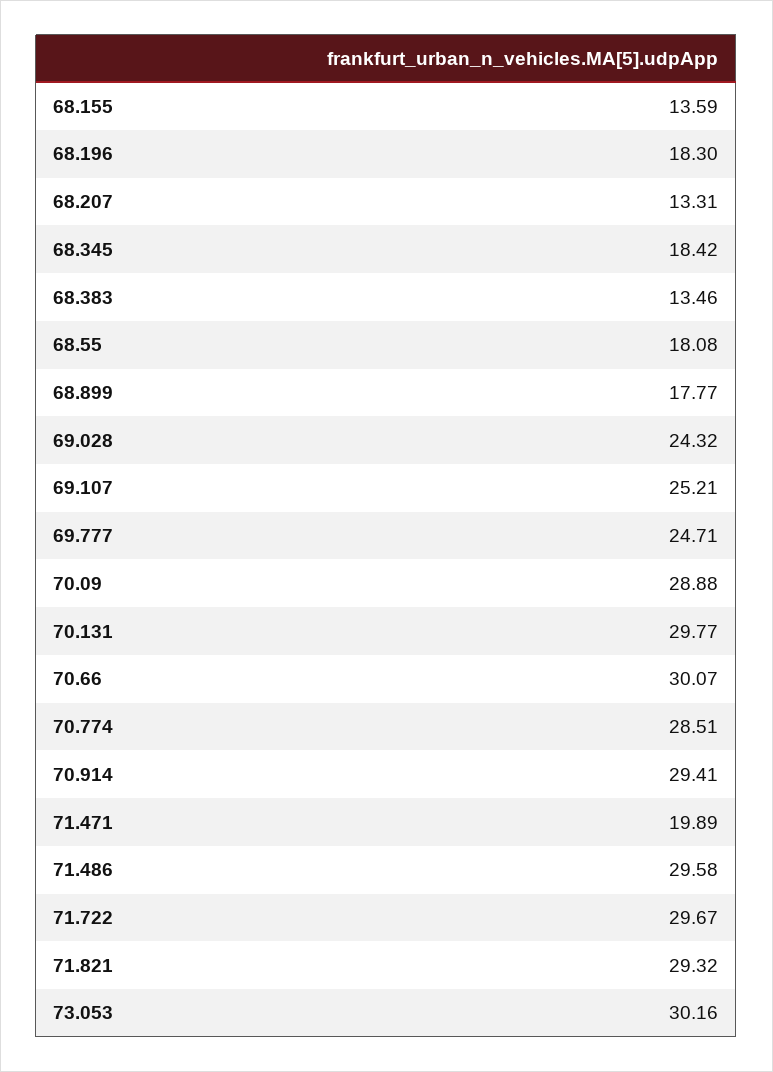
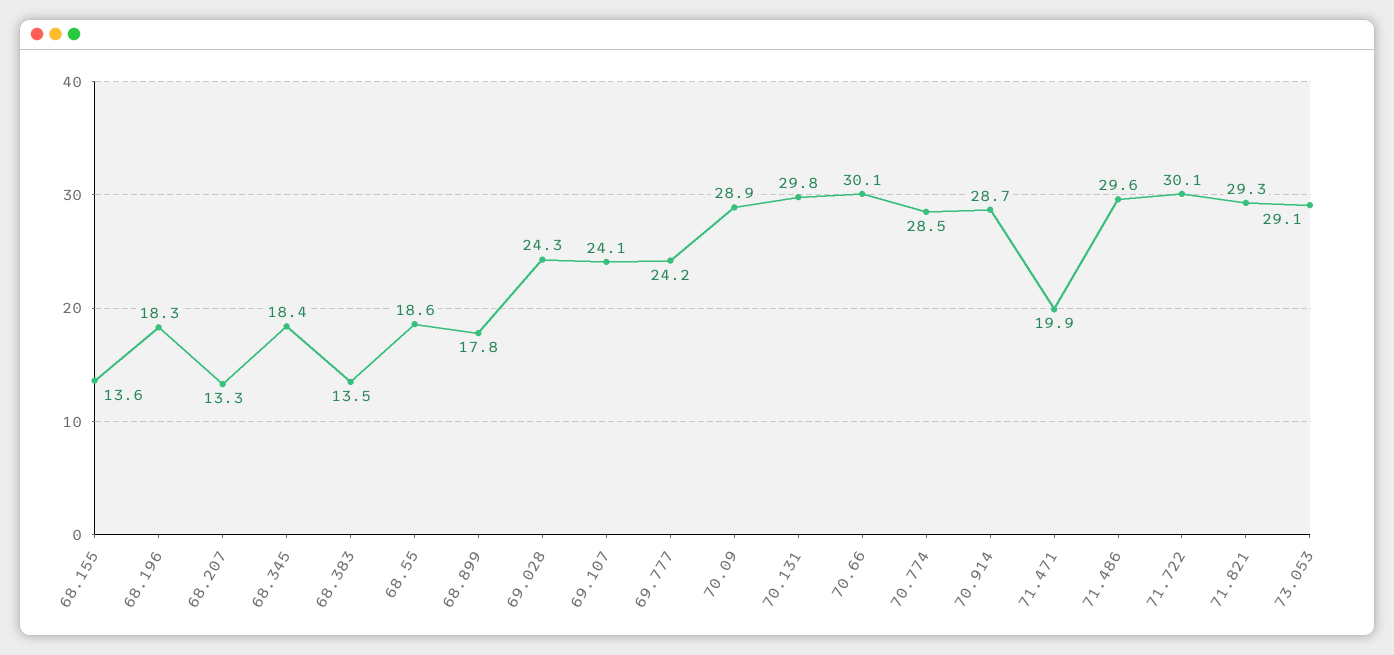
68.55: 18.08 -> 18.6
69.107: 25.21 -> 24.1
69.777: 24.71 -> 24.2
70.914: 29.41 -> 28.7
71.722: 29.67 -> 30.1
73.053: 30.16 -> 29.1

